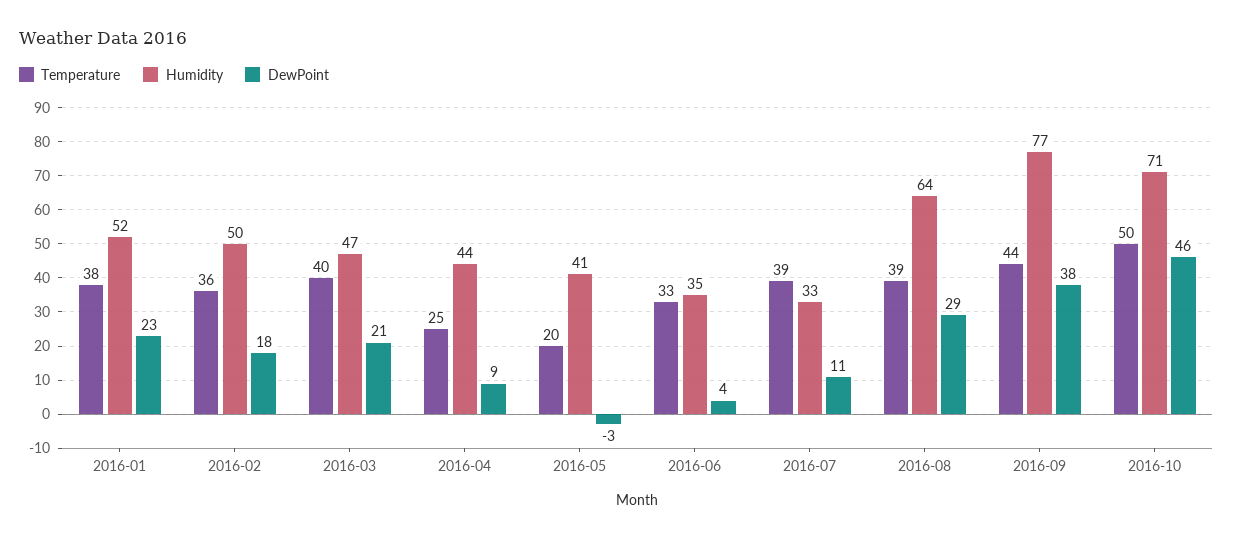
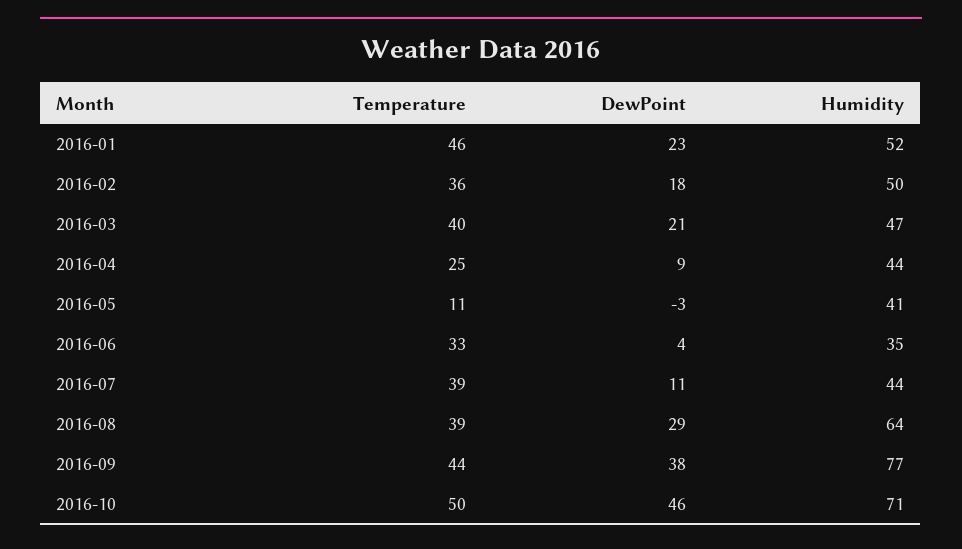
Temperature, 2016-01: 38 -> 46
Temperature, 2016-05: 20 -> 11
Humidity, 2016-07: 33 -> 44

